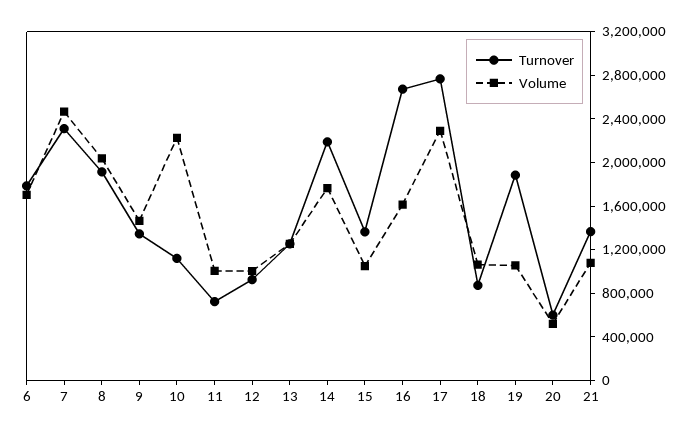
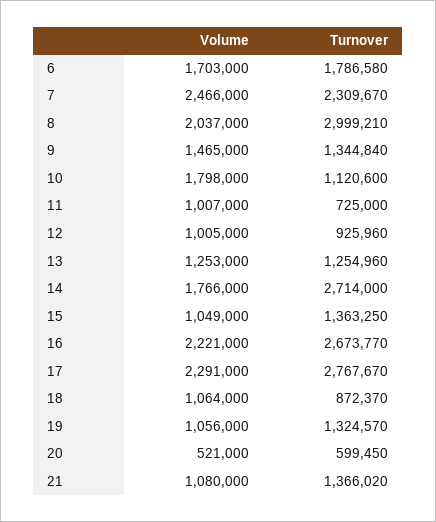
Turnover, 8: 1900000 -> 2999210
Volume, 10: 2200000 -> 1798000
Turnover, 14: 2200000 -> 2714000
Volume, 16: 1600000 -> 2221000
Turnover, 19: 1900000 -> 1324570

